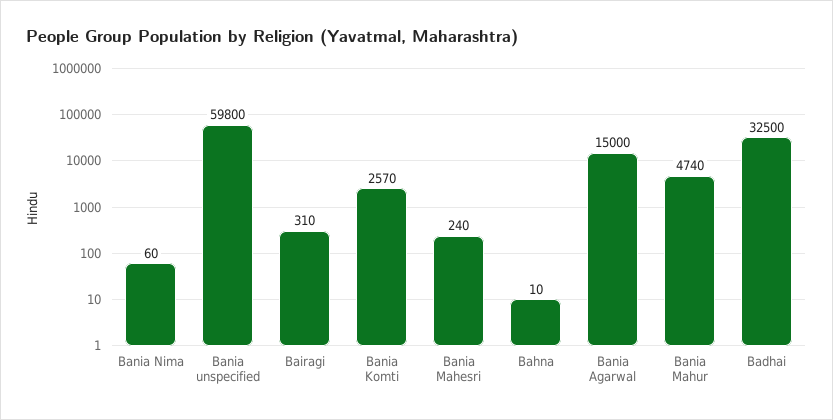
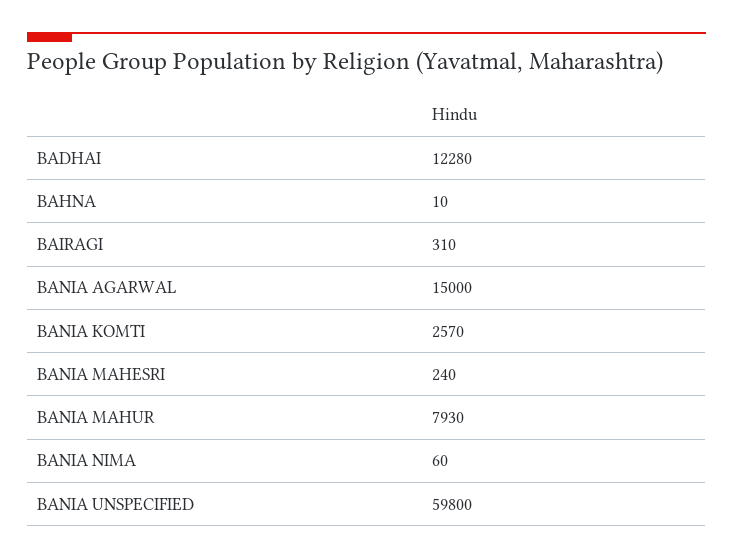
Bania Mahur: 4740 -> 7930
Badhai: 32500 -> 12280

